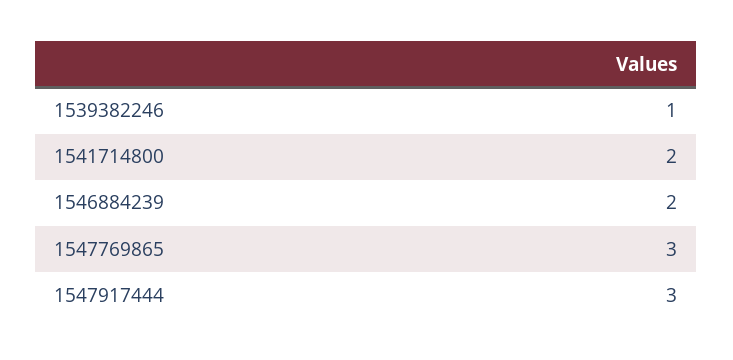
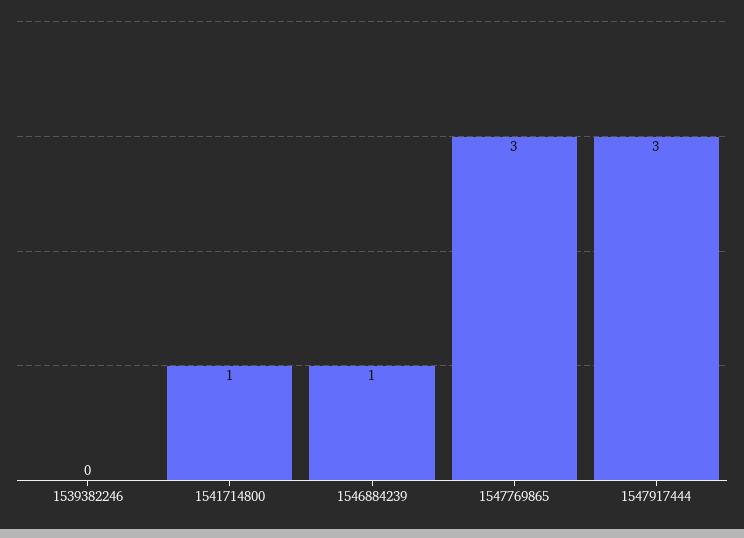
1539382246: 1 -> 0
1541714800: 2 -> 1
1546884239: 2 -> 1

